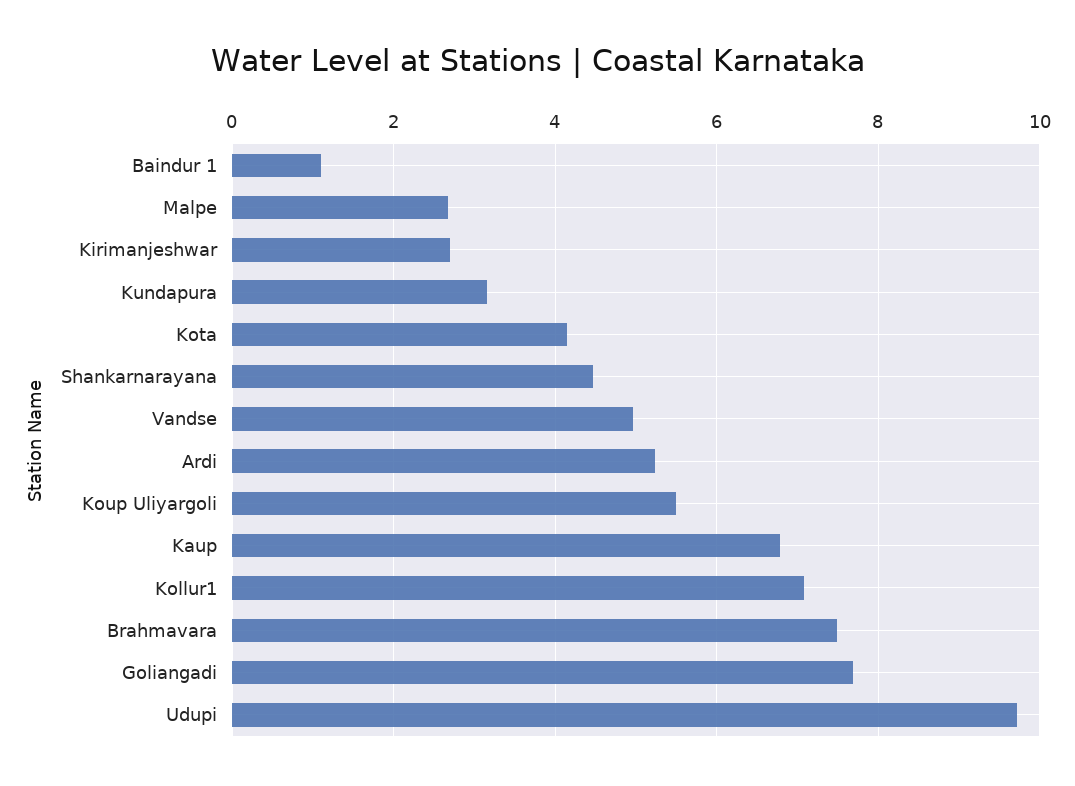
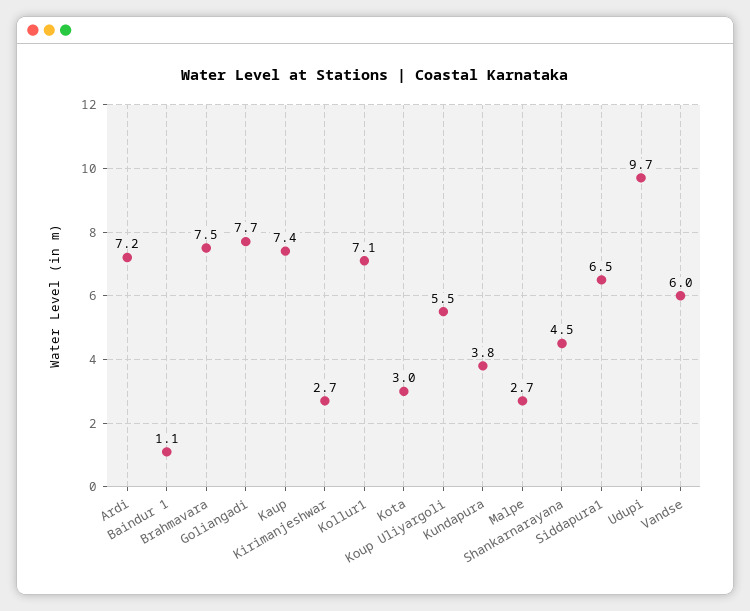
Kundapura: 3.2 -> 3.8
Kota: 4.2 -> 3
Vandse: 5 -> 6
Ardi: 5.2 -> 7.2
Kaup: 6.8 -> 7.4
Siddapura1: none -> 6.5

